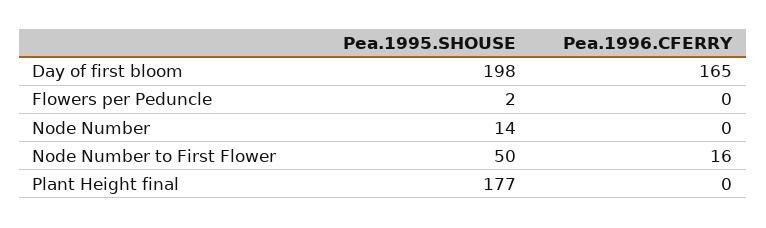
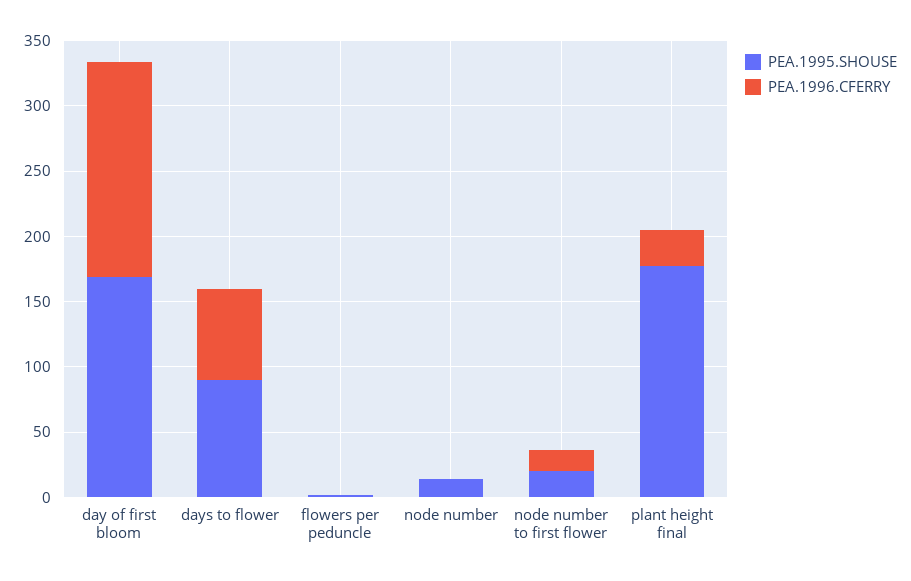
Pea.1995.SHOUSE, Day of first bloom: 198 -> 170
Pea.1995.SHOUSE, Node Number to First Flower: 50 -> 20
Pea.1996.CFERRY, Plant Height final: 0 -> 30
Pea.1995.SHOUSE, days to flower: none -> 90
Pea.1996.CFERRY, days to flower: none -> 70

